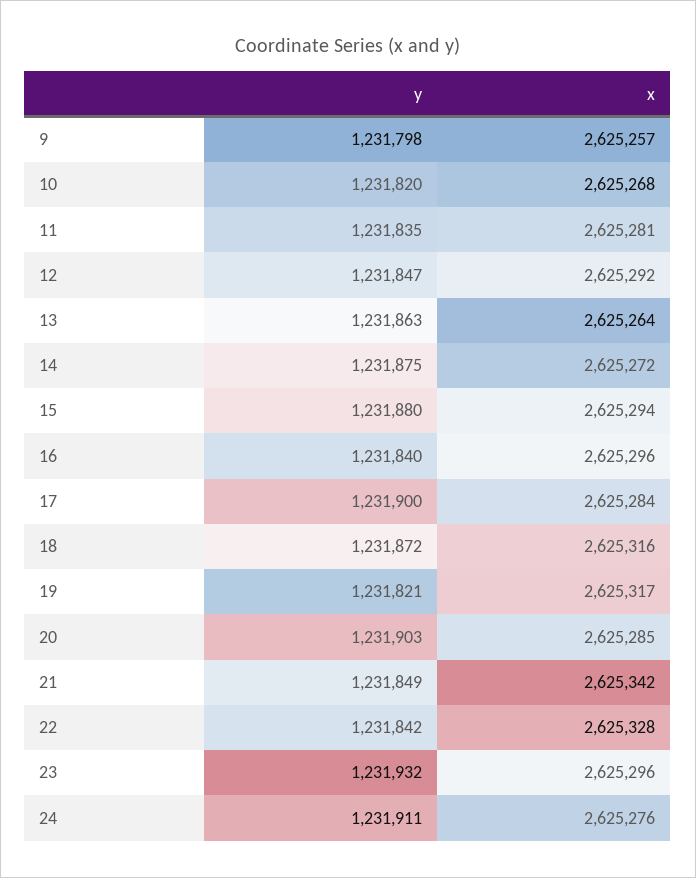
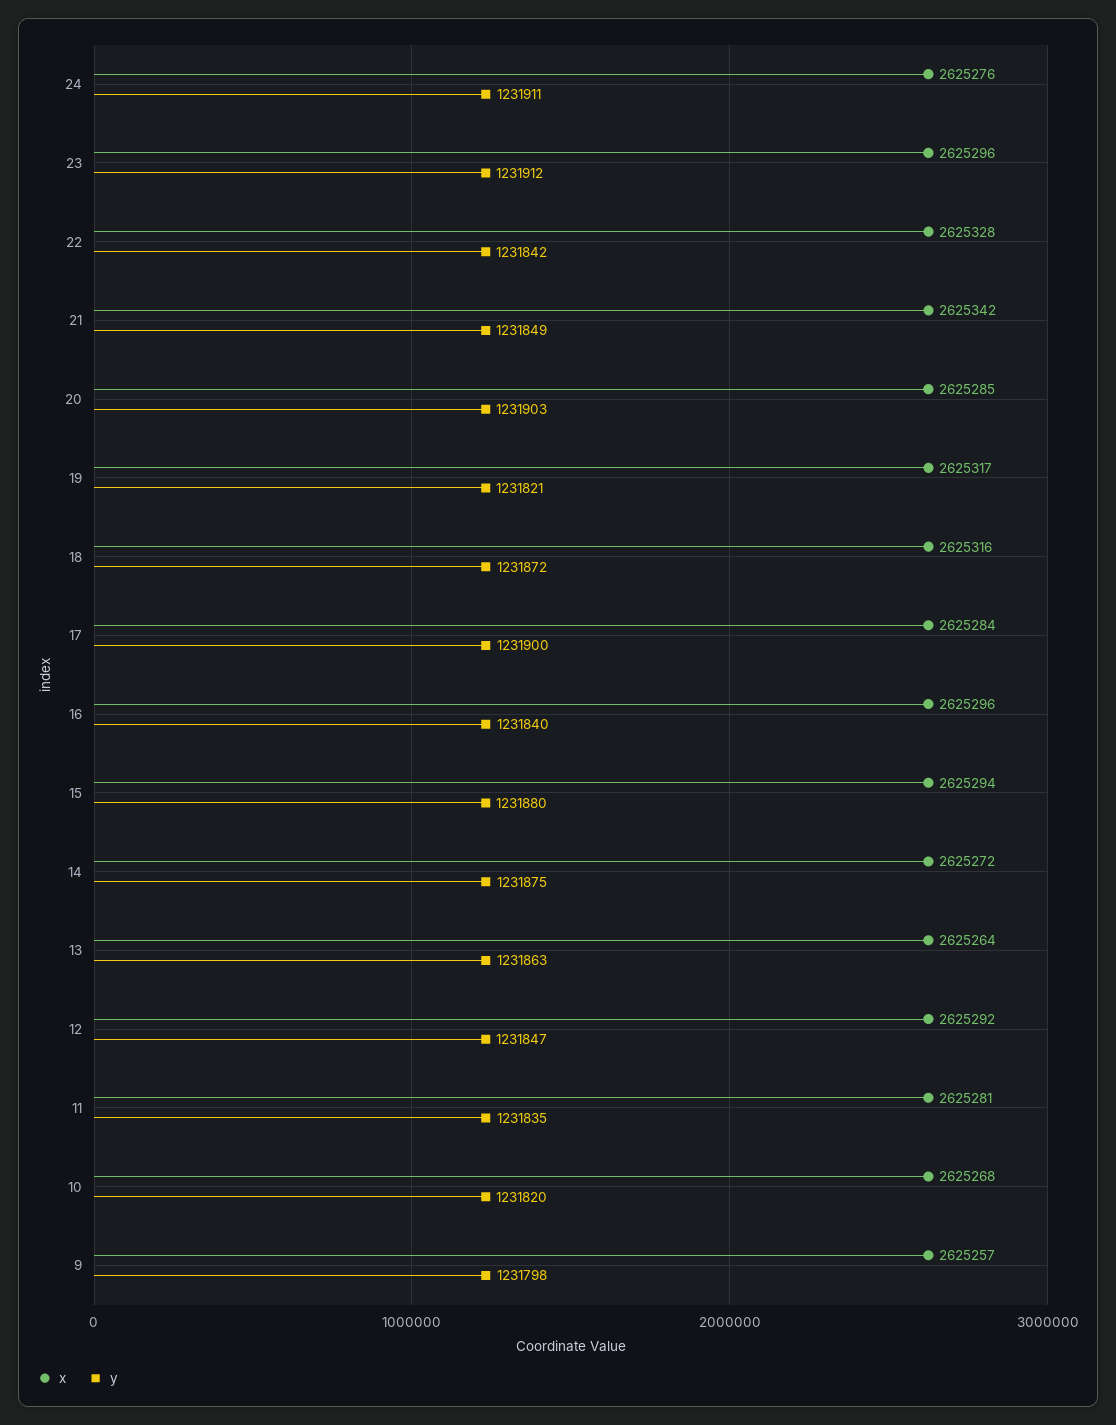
y, 23: 1231932 -> 1231912

